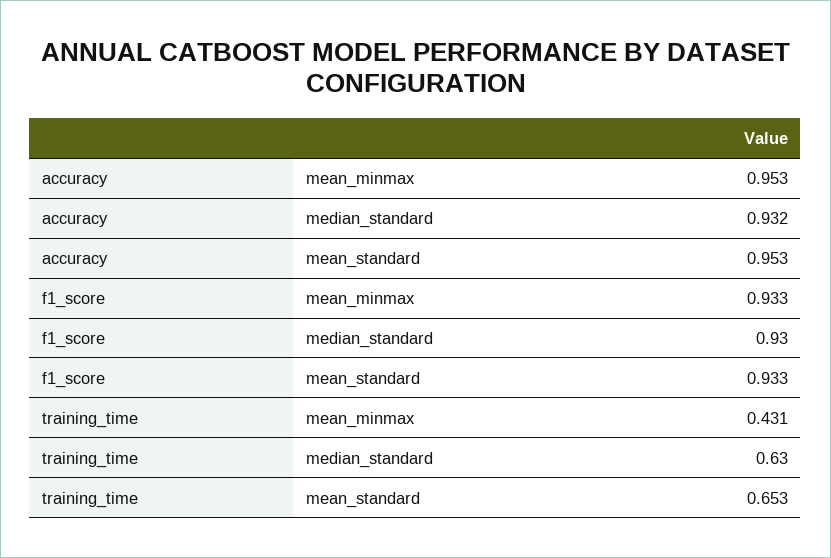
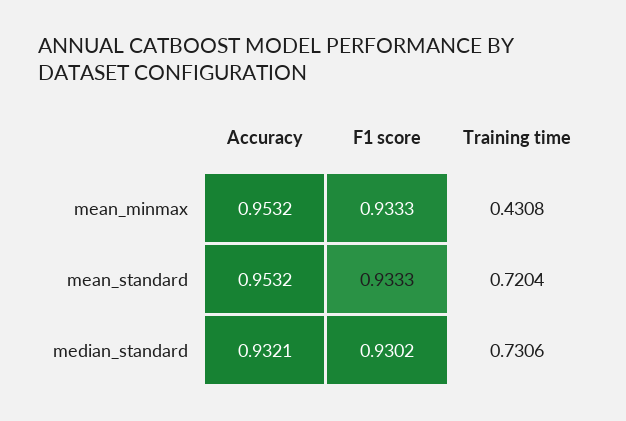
training_time, median_standard: 0.63 -> 0.7306
training_time, mean_standard: 0.653 -> 0.7204

